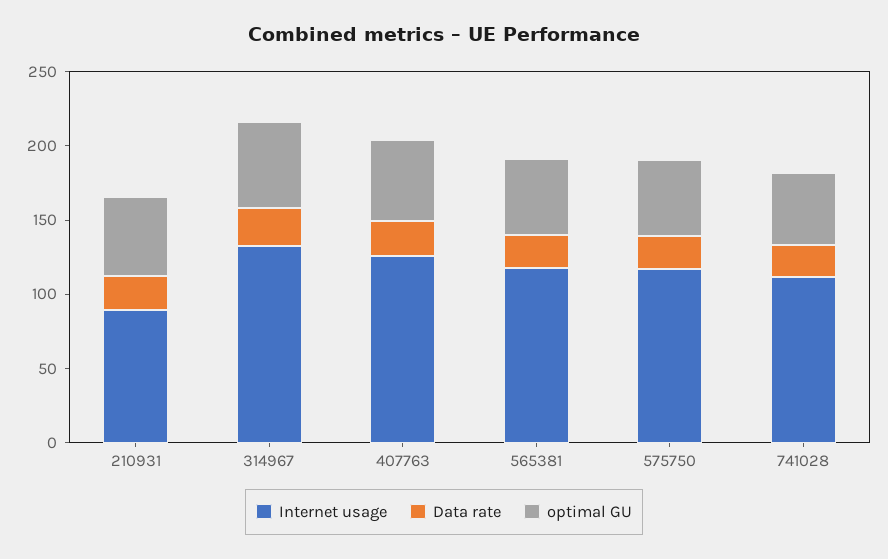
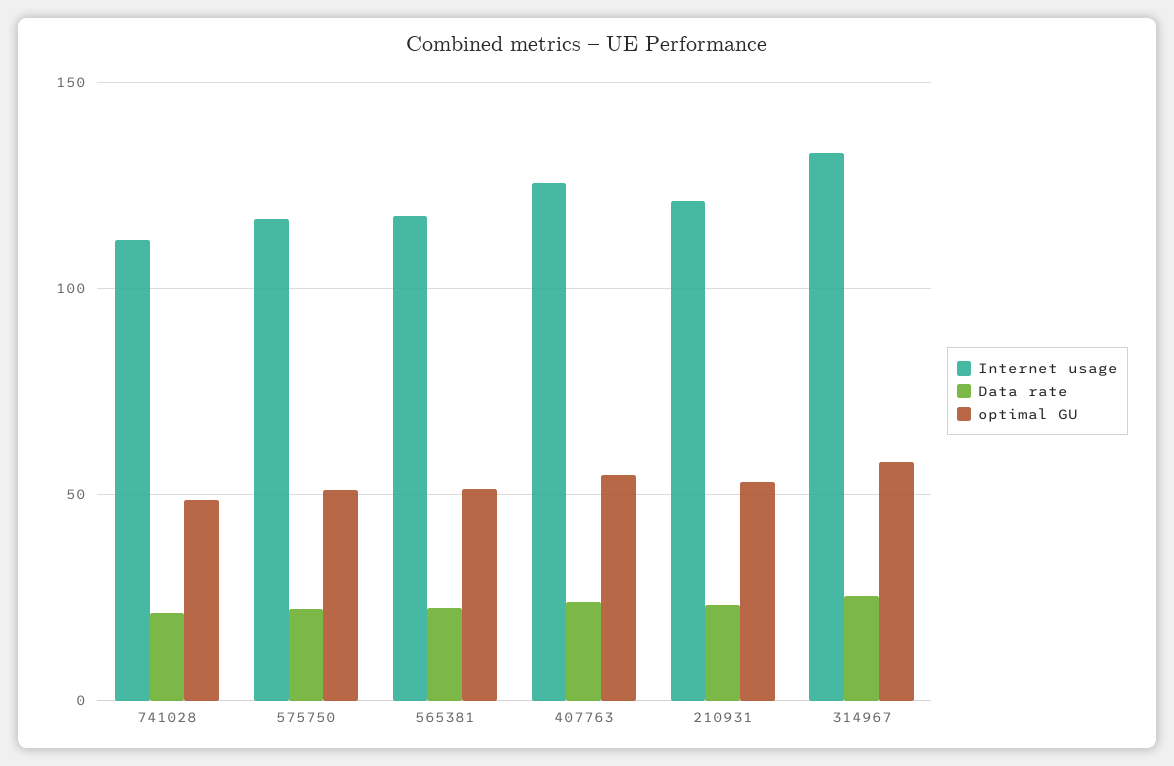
Internet usage, 210931: 90 -> 120

